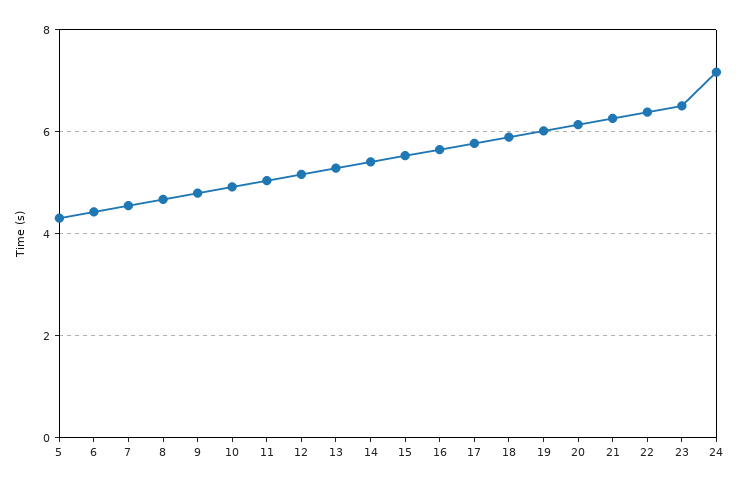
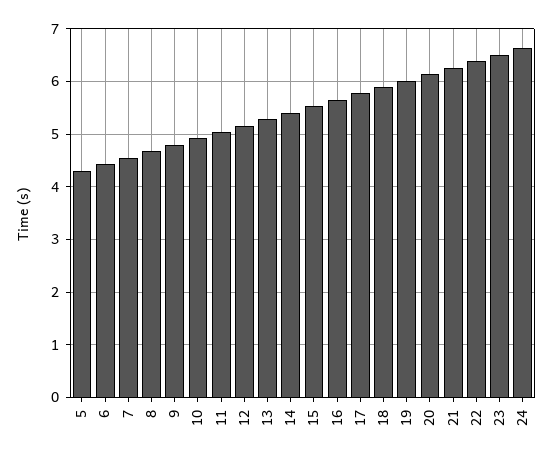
24: 7.2 -> 6.6

